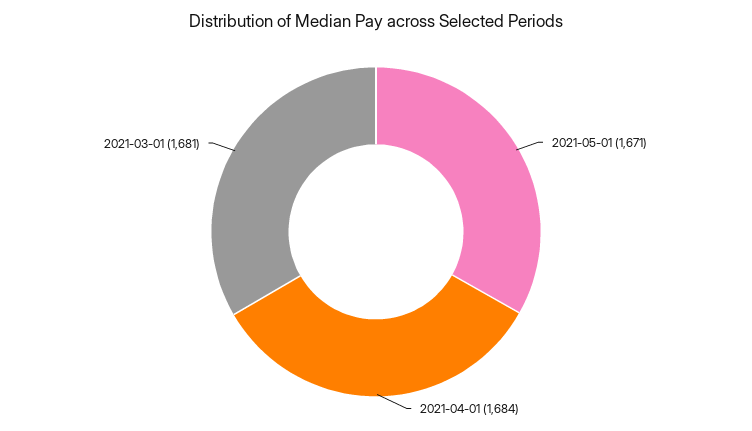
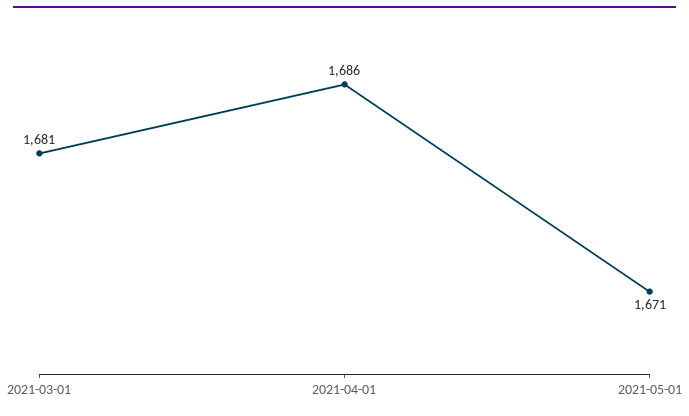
2021-04-01: 1684 -> 1686

